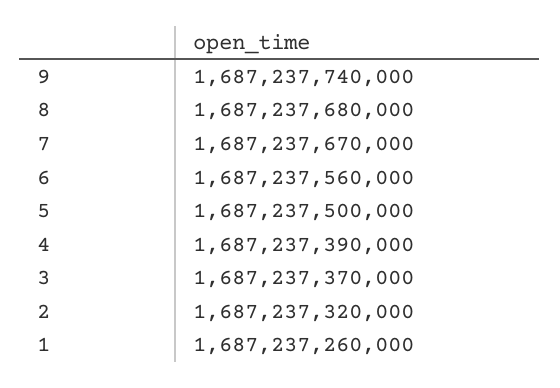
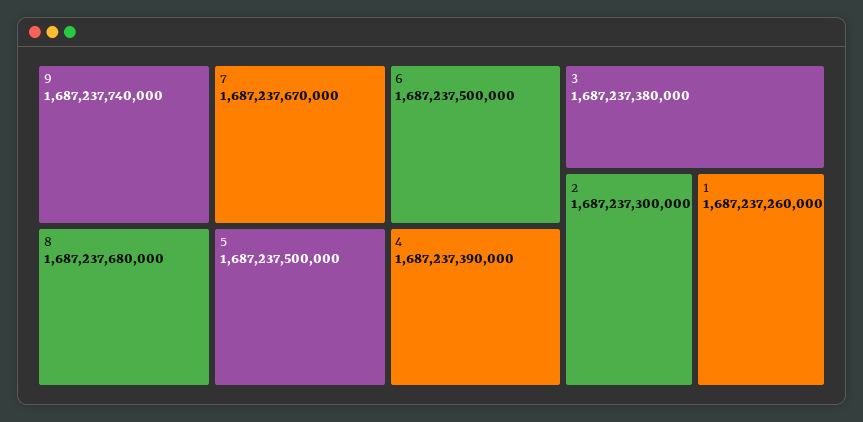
6: 1687237560000 -> 1687237500000
3: 1687237370000 -> 1687237380000
2: 1687237320000 -> 1687237300000

